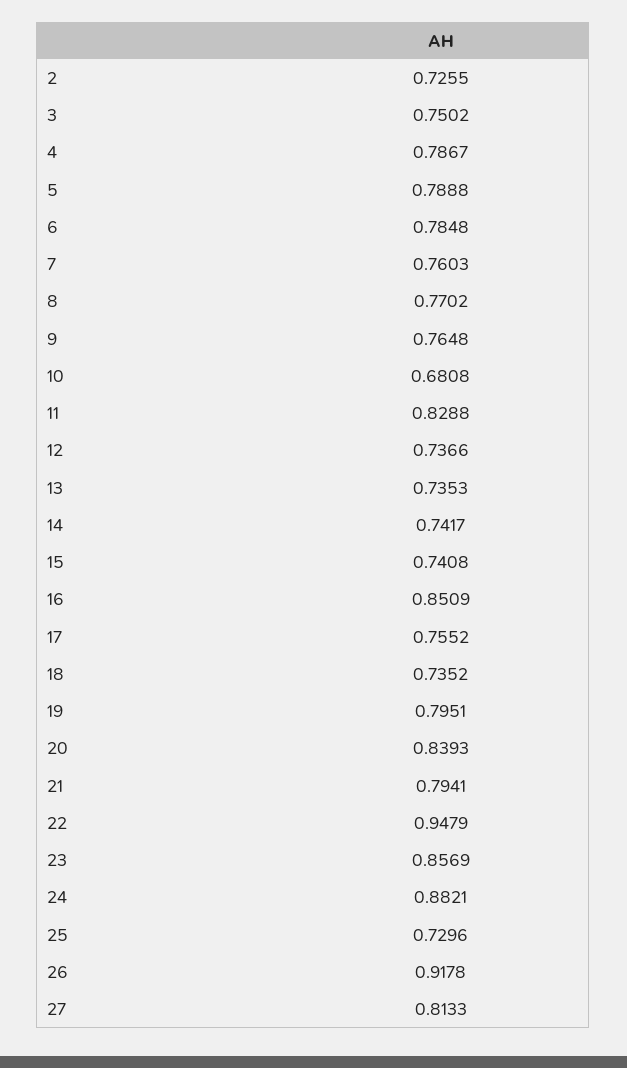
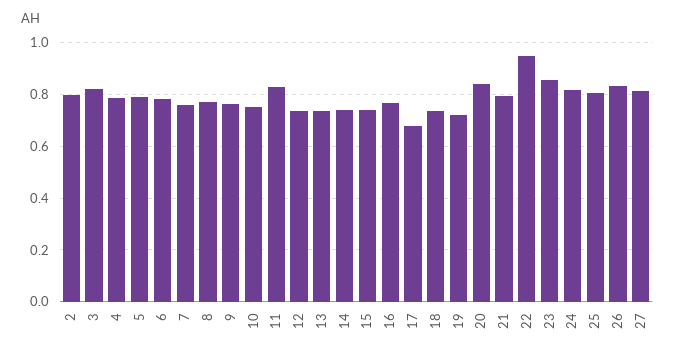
2: 0.7255 -> 0.8
3: 0.7502 -> 0.825
10: 0.6808 -> 0.75
16: 0.8509 -> 0.775
17: 0.7552 -> 0.675
19: 0.7951 -> 0.725
24: 0.8821 -> 0.825
25: 0.7296 -> 0.8
26: 0.9178 -> 0.825

